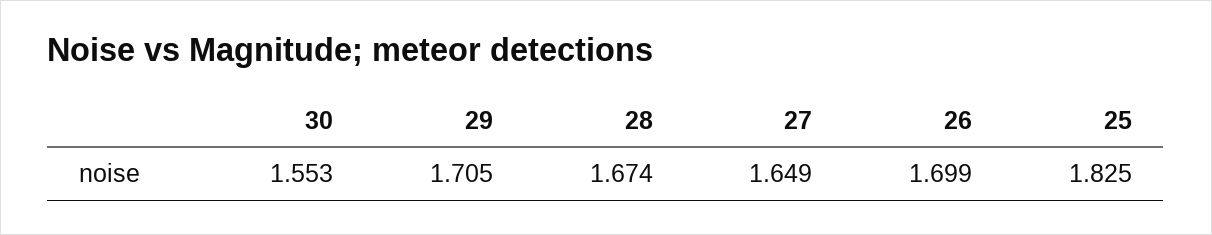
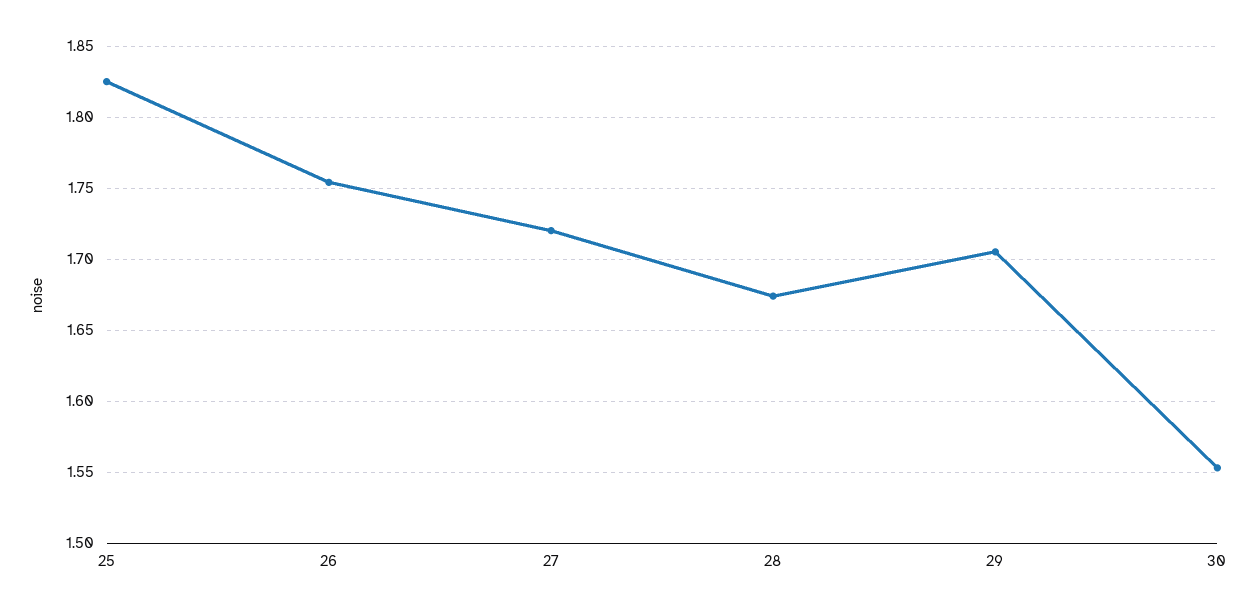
27: 1.649 -> 1.72
26: 1.699 -> 1.755

